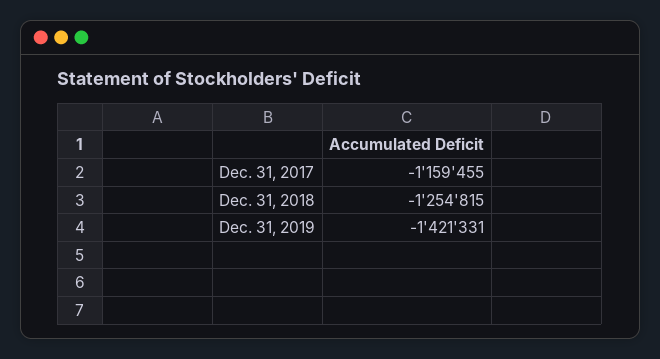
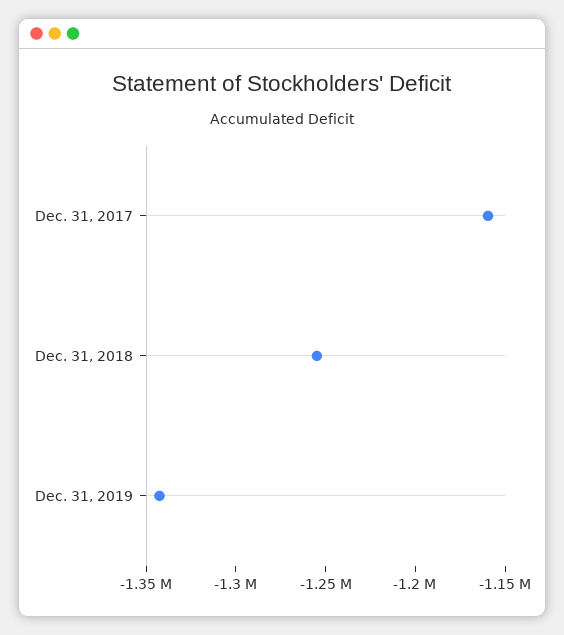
Dec. 31, 2019: -1421331 -> -1340000

